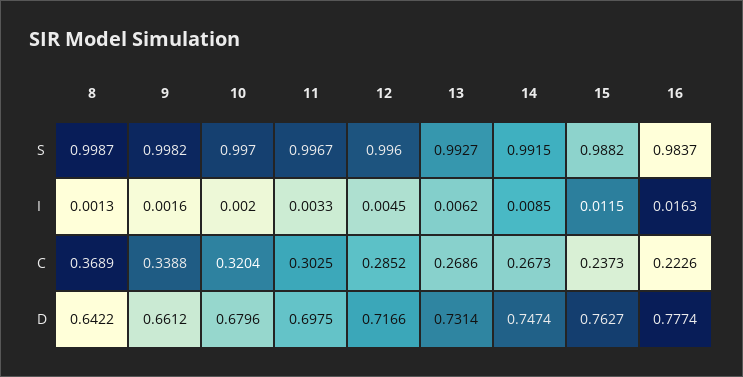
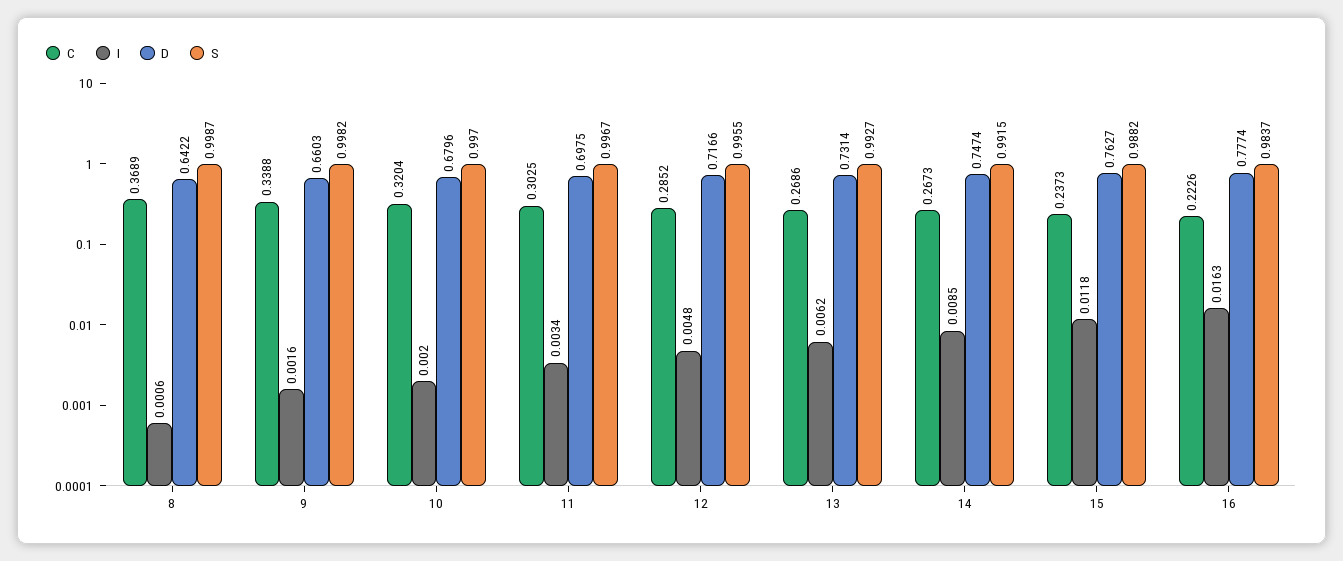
S, 12: 0.996 -> 0.9955
I, 8: 0.0013 -> 0.0006
I, 11: 0.0033 -> 0.0034
I, 12: 0.0045 -> 0.0048
I, 15: 0.0115 -> 0.0118
D, 9: 0.6612 -> 0.6603

